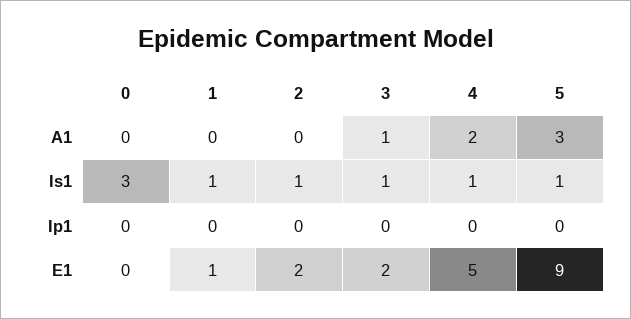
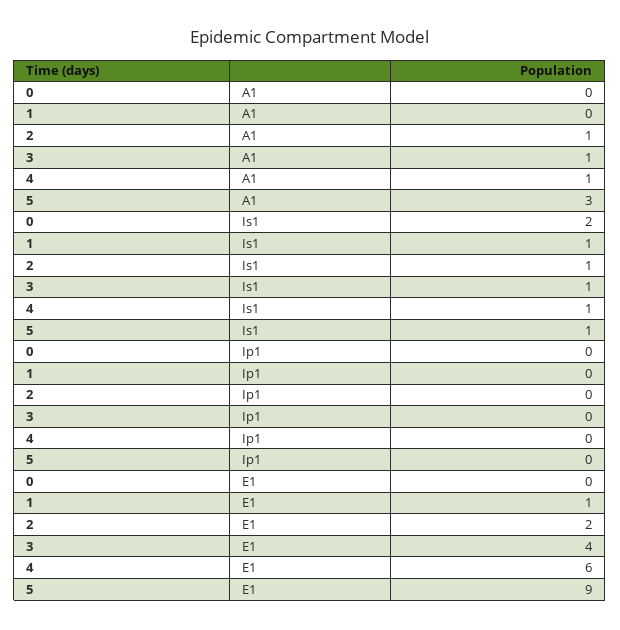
2, A1: 0 -> 1
4, A1: 2 -> 1
0, Is1: 3 -> 2
3, E1: 2 -> 4
4, E1: 5 -> 6

